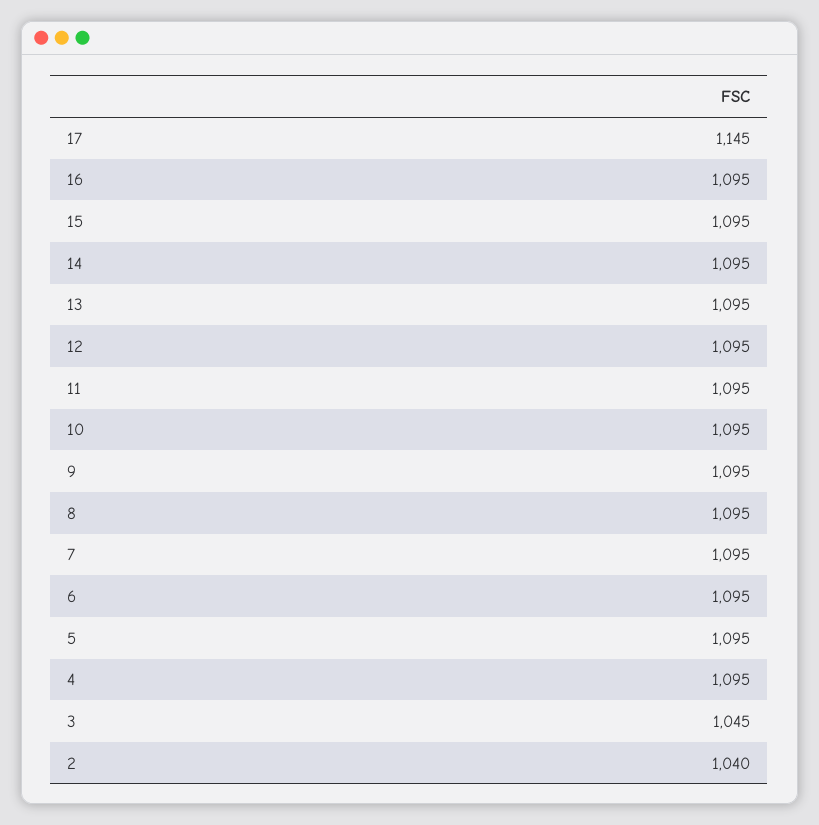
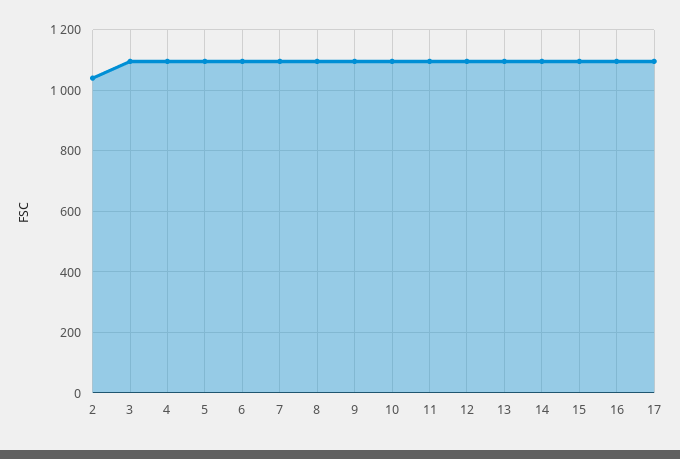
17: 1145 -> 1100
3: 1045 -> 1100

